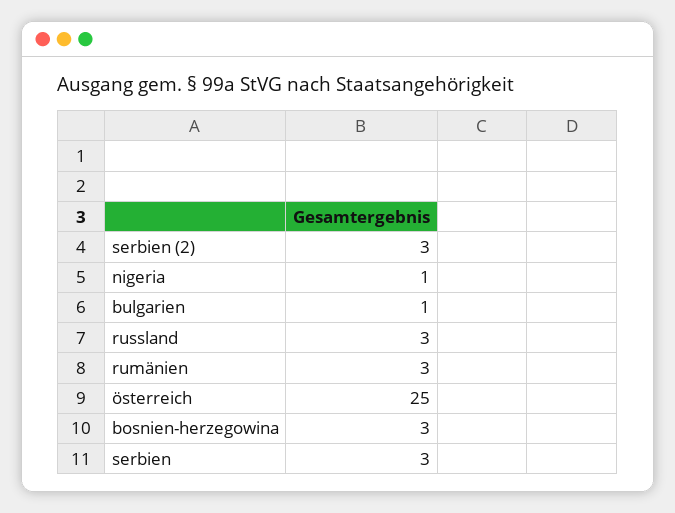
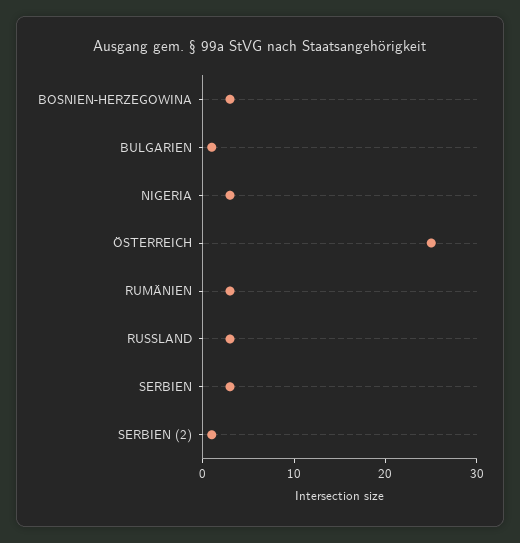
serbien (2): 3 -> 1
nigeria: 1 -> 3

